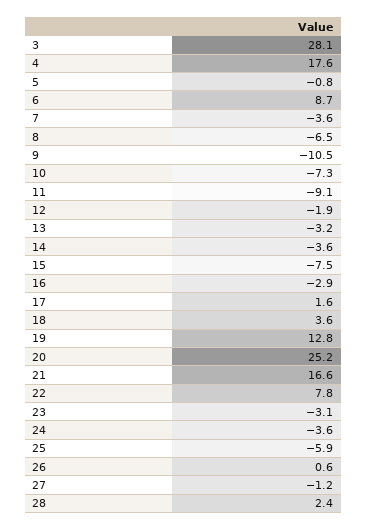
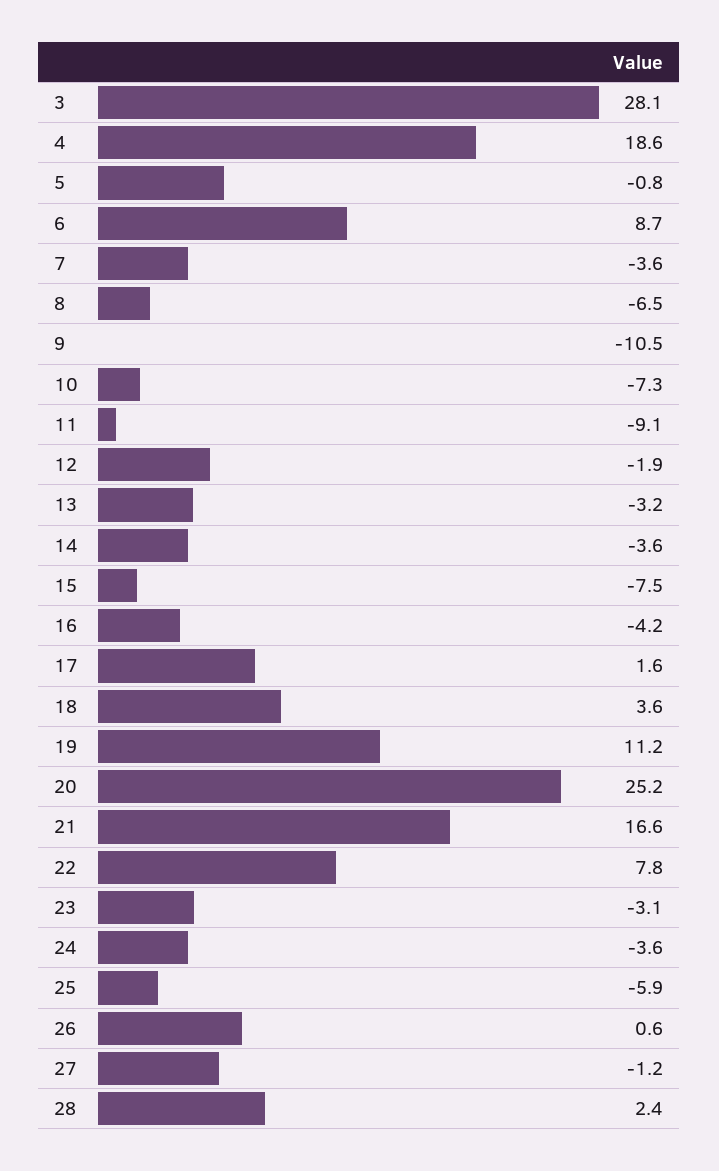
4: 17.6 -> 18.6
16: -2.9 -> -4.2
19: 12.8 -> 11.2

